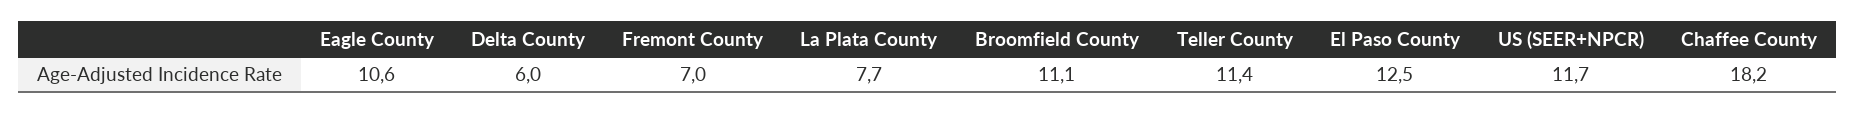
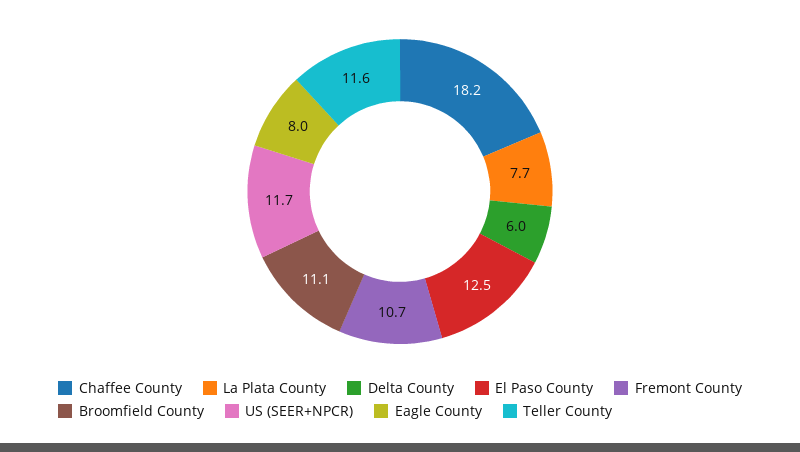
Eagle County: 10.6 -> 8
Fremont County: 7 -> 10.7
Teller County: 11.4 -> 11.6

